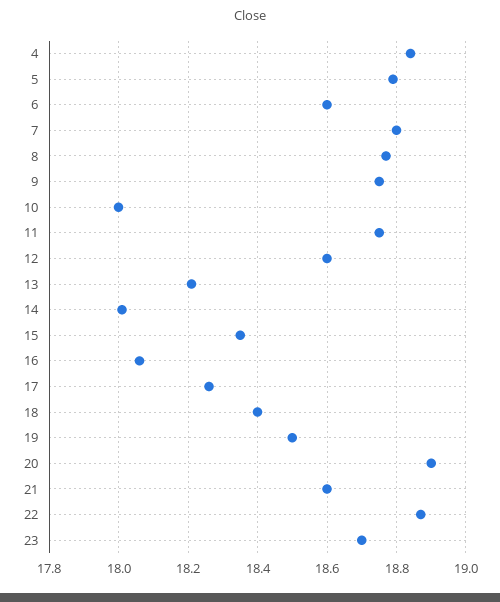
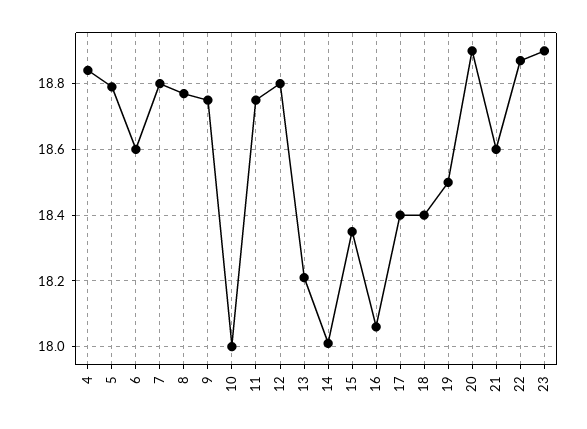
12: 18.6 -> 18.8
17: 18.25 -> 18.4
23: 18.7 -> 18.9

